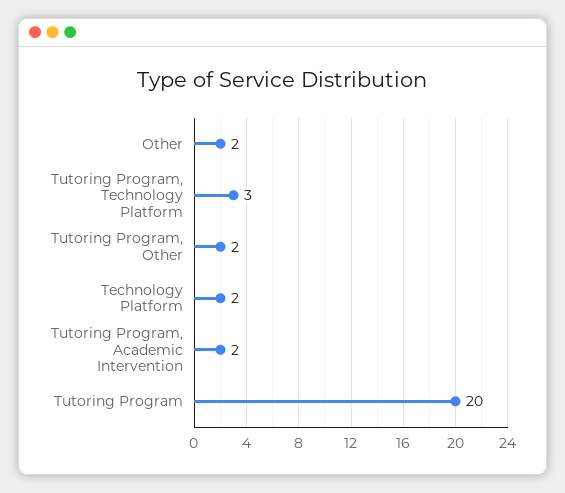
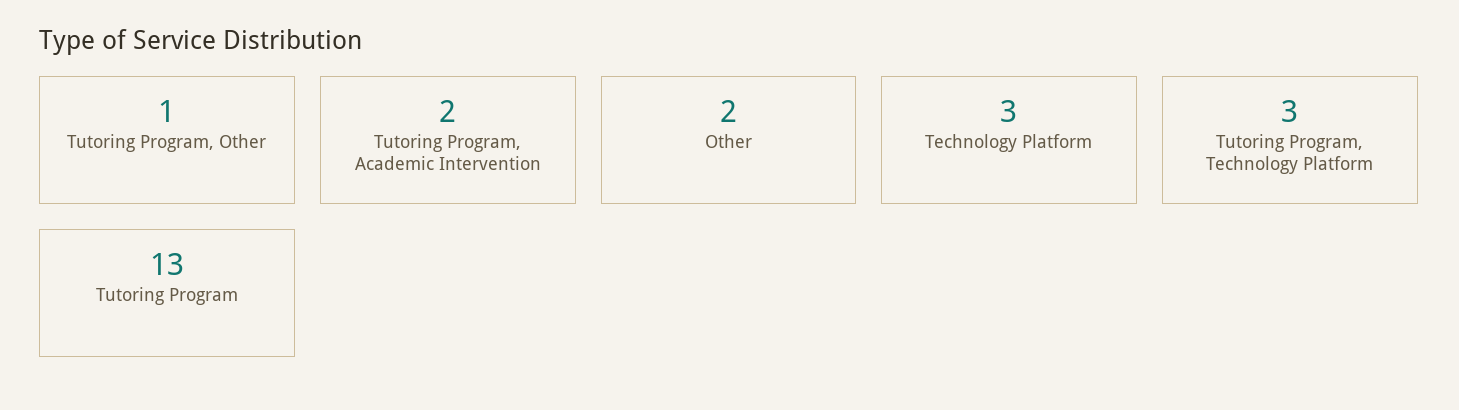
Tutoring Program, Other: 2 -> 1
Technology Platform: 2 -> 3
Tutoring Program: 20 -> 13

